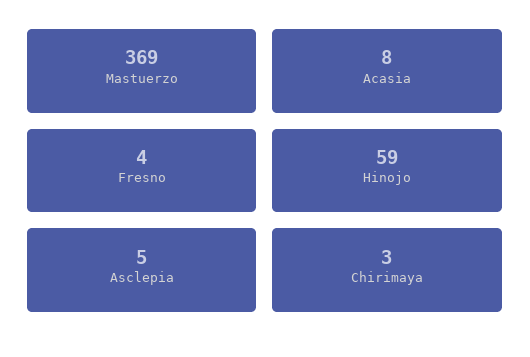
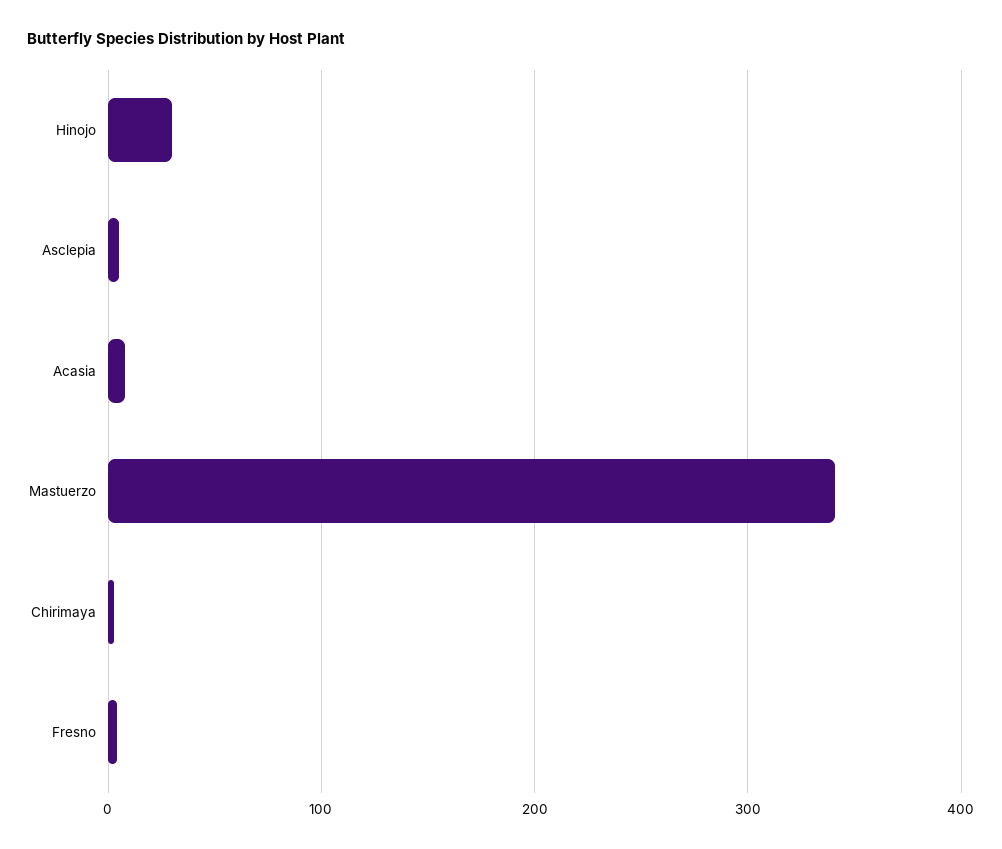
Mastuerzo: 369 -> 340
Hinojo: 59 -> 30

